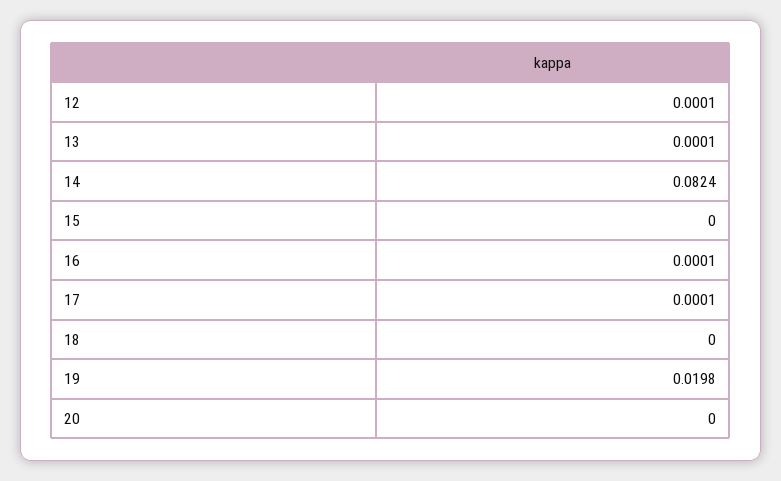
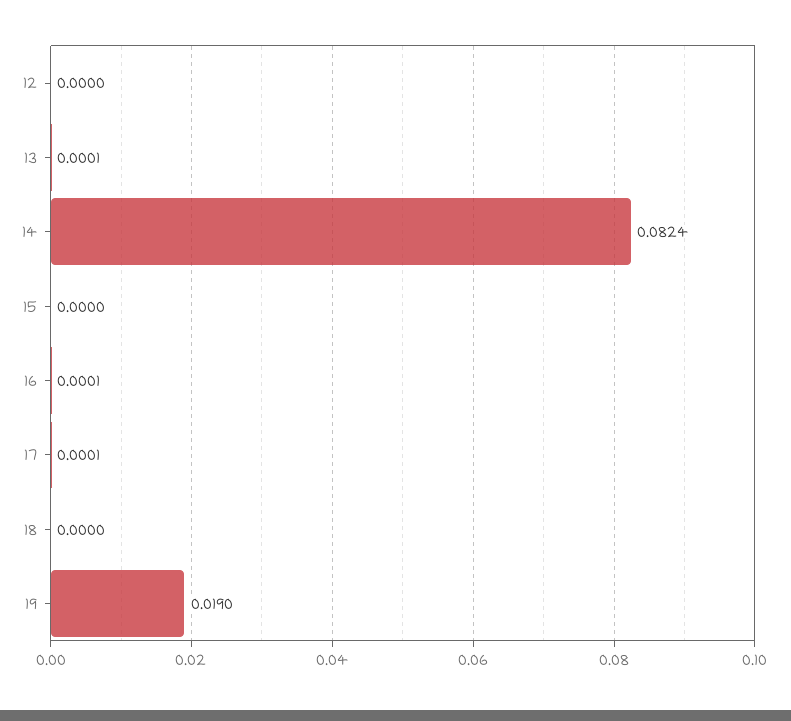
12: 0.0001 -> 0
19: 0.0198 -> 0.019
20: 0 -> none

